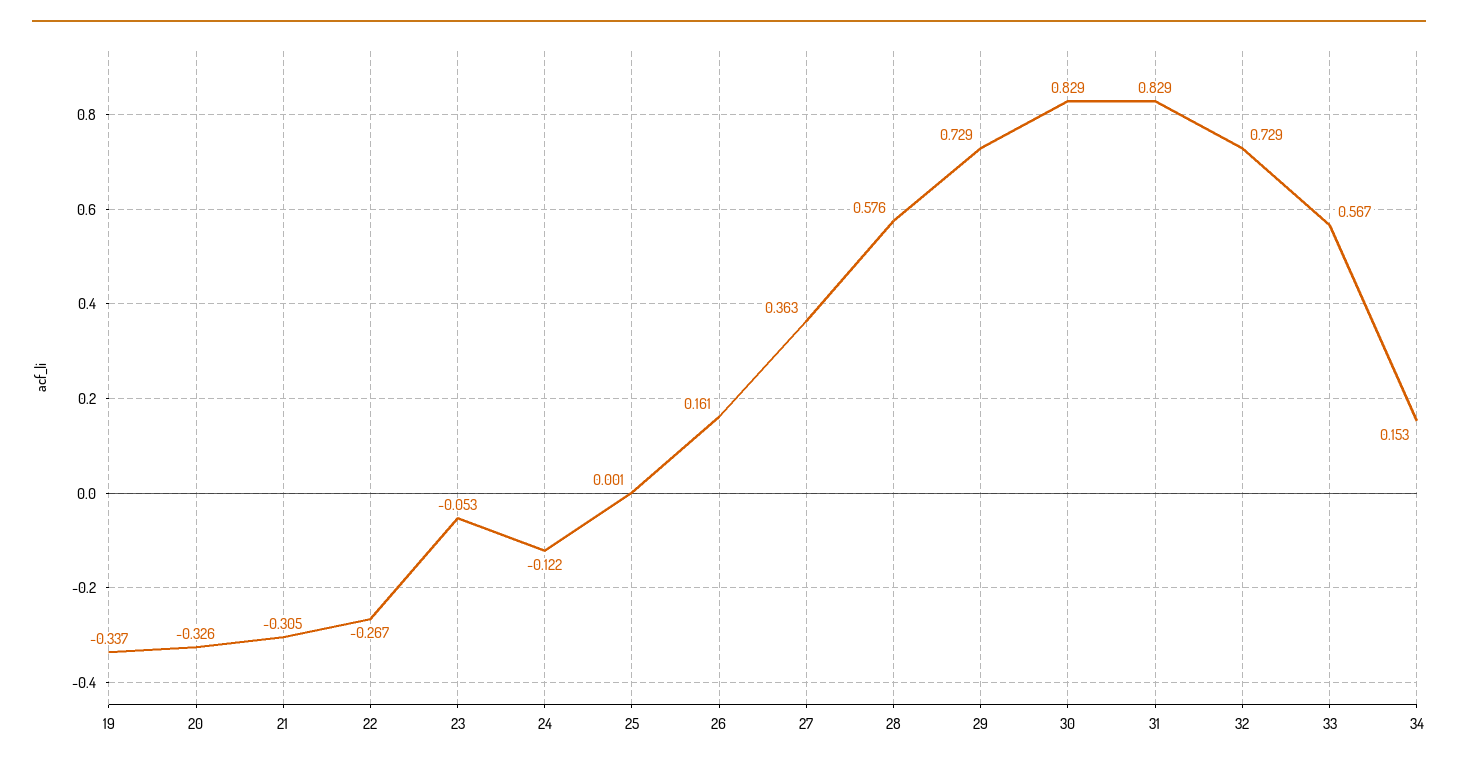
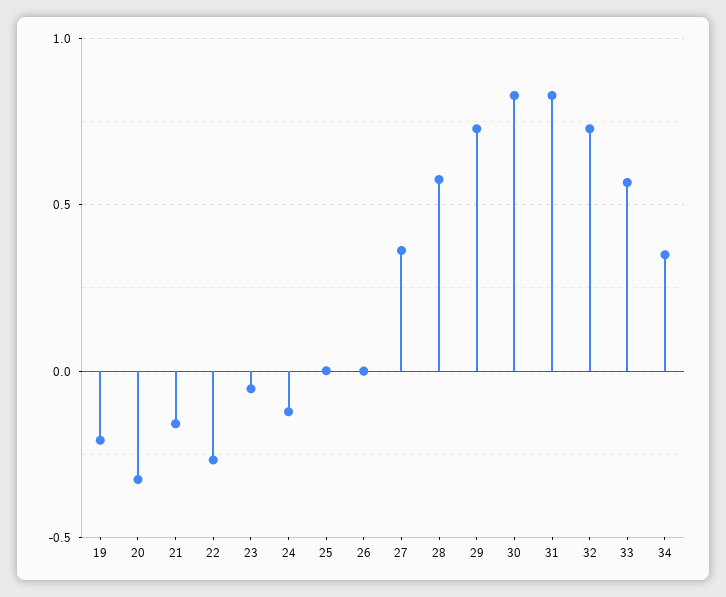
19: -0.337 -> -0.2
21: -0.305 -> -0.15
26: 0.161 -> 0
34: 0.153 -> 0.35

